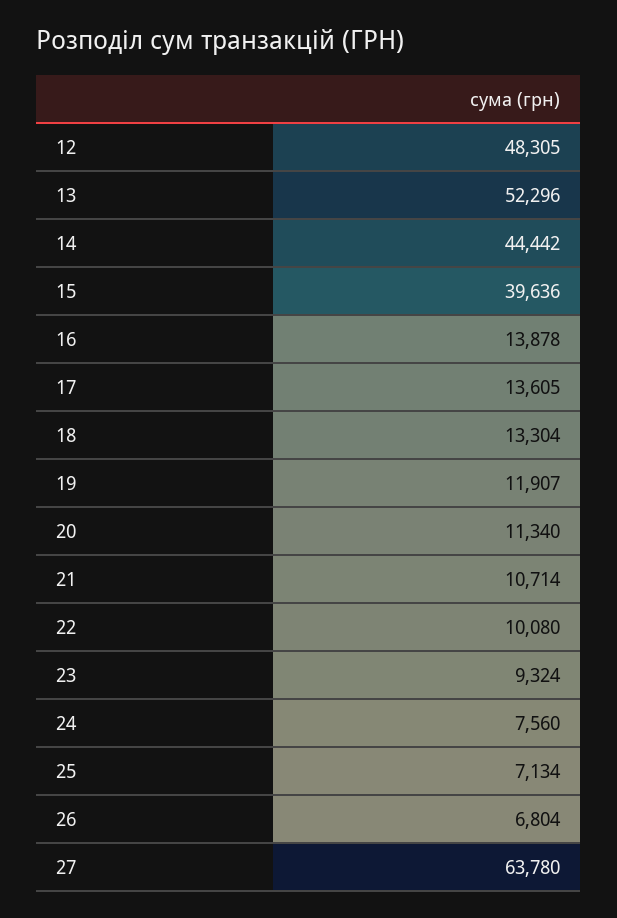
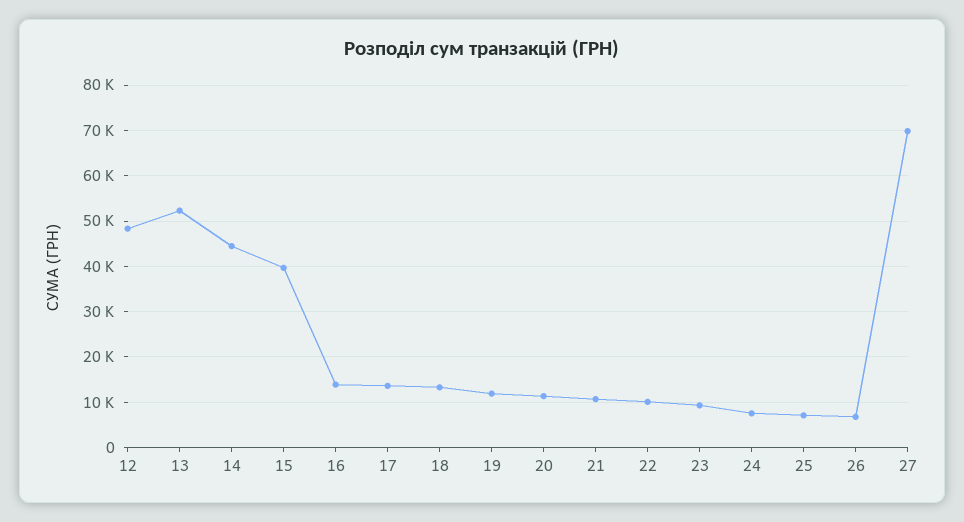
27: 63780 -> 70000

